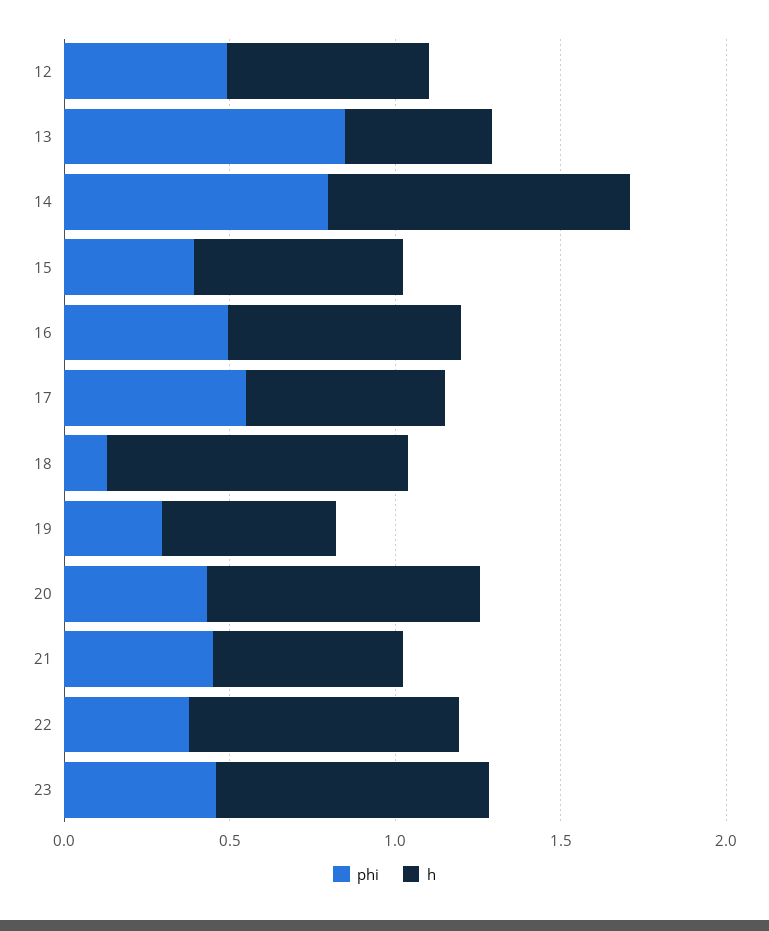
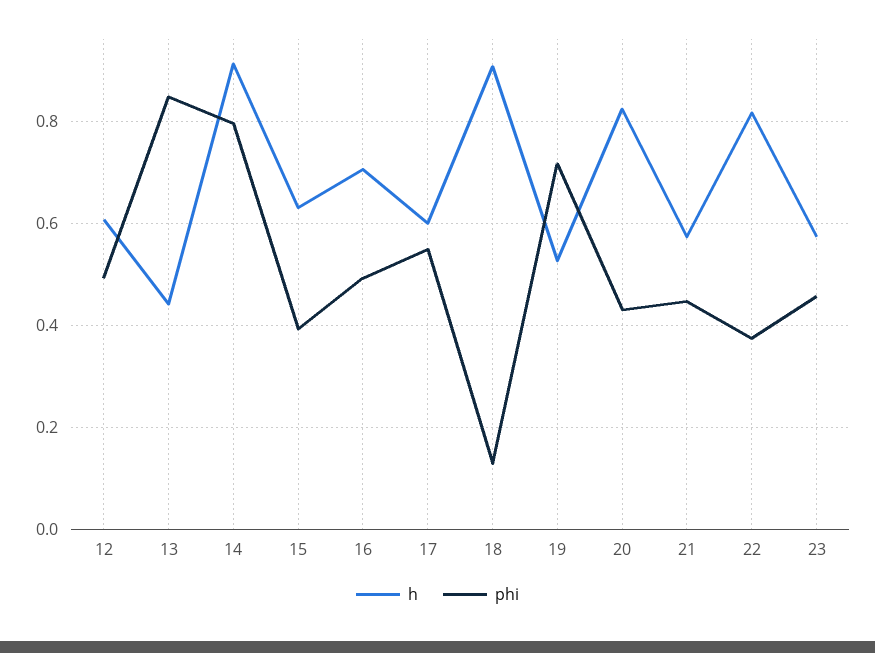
phi, 19: 0.3 -> 0.72
h, 23: 0.8 -> 0.58

